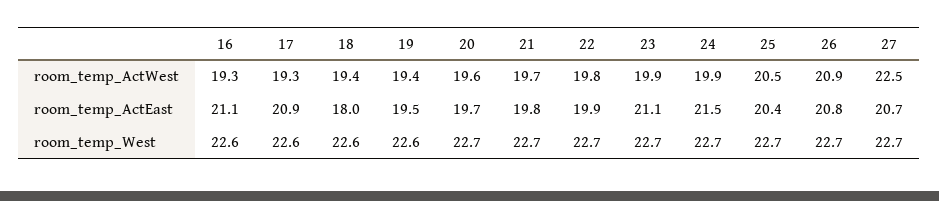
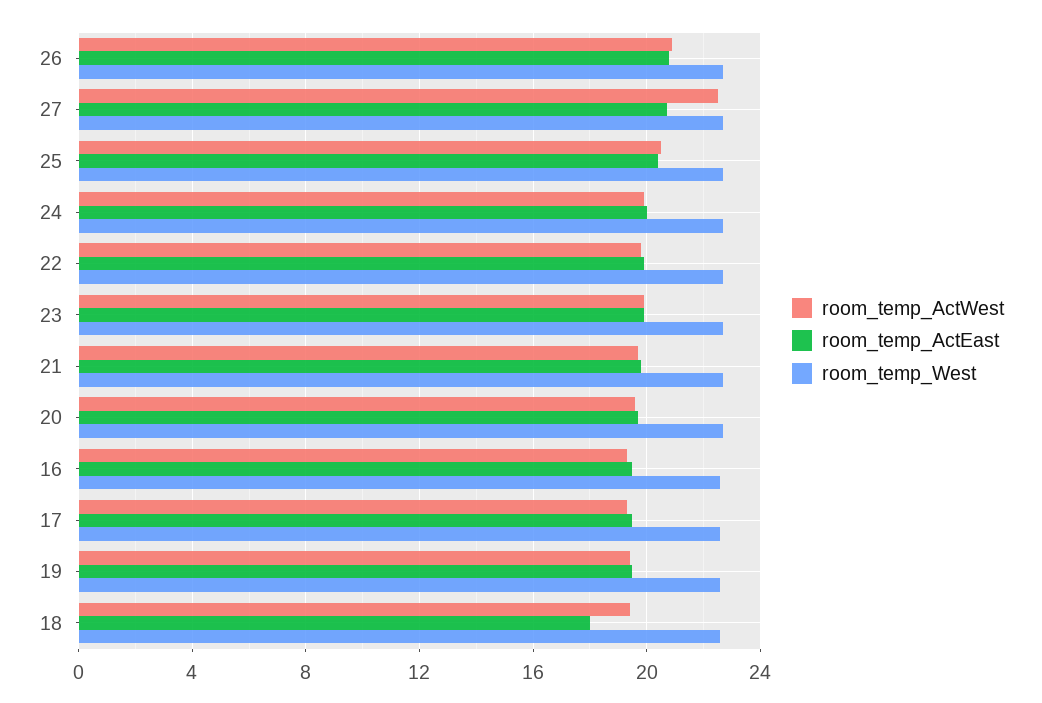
room_temp_ActEast, 16: 21.1 -> 19.5
room_temp_ActEast, 17: 20.9 -> 19.5
room_temp_ActEast, 23: 21.1 -> 20
room_temp_ActEast, 24: 21.5 -> 20

